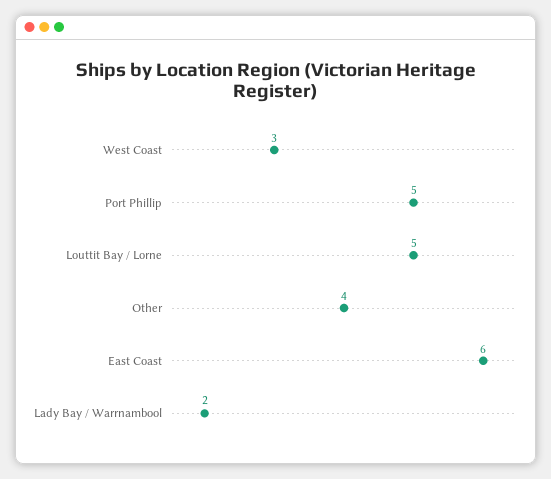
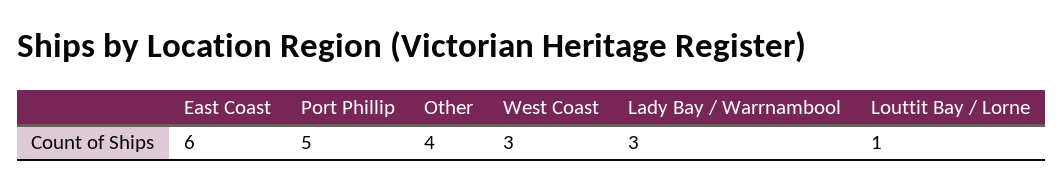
Louttit Bay / Lorne: 5 -> 1
Lady Bay / Warrnambool: 2 -> 3

